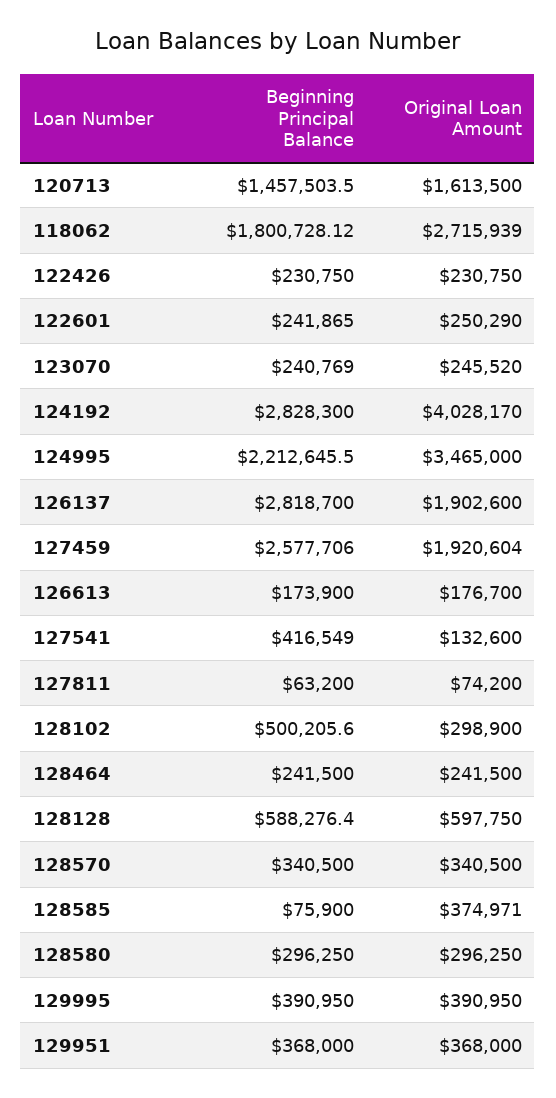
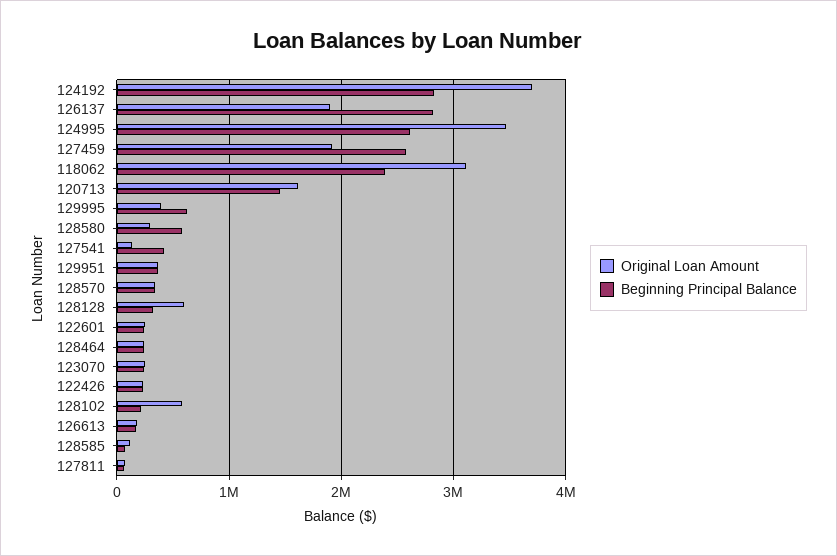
Beginning Principal Balance, 118062: 1800728.12 -> 2400000
Original Loan Amount, 118062: 2715939 -> 3100000
Original Loan Amount, 124192: 4028170 -> 3700000
Beginning Principal Balance, 124995: 2212645.5 -> 2600000
Beginning Principal Balance, 128102: 500205.6 -> 200000
Original Loan Amount, 128102: 298900 -> 600000
Beginning Principal Balance, 128128: 588276.4 -> 300000
Original Loan Amount, 128585: 374971 -> 100000
Beginning Principal Balance, 128580: 296250 -> 600000
Beginning Principal Balance, 129995: 390950 -> 600000

